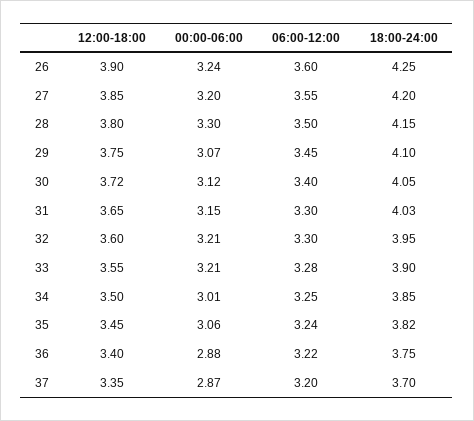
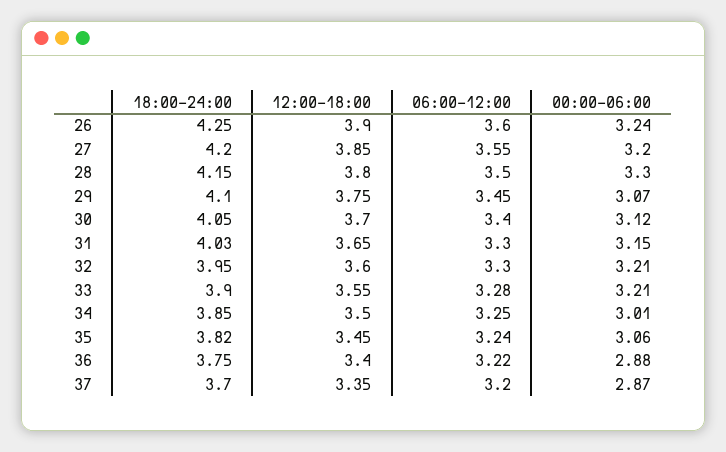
12:00-18:00, 30: 3.72 -> 3.7

